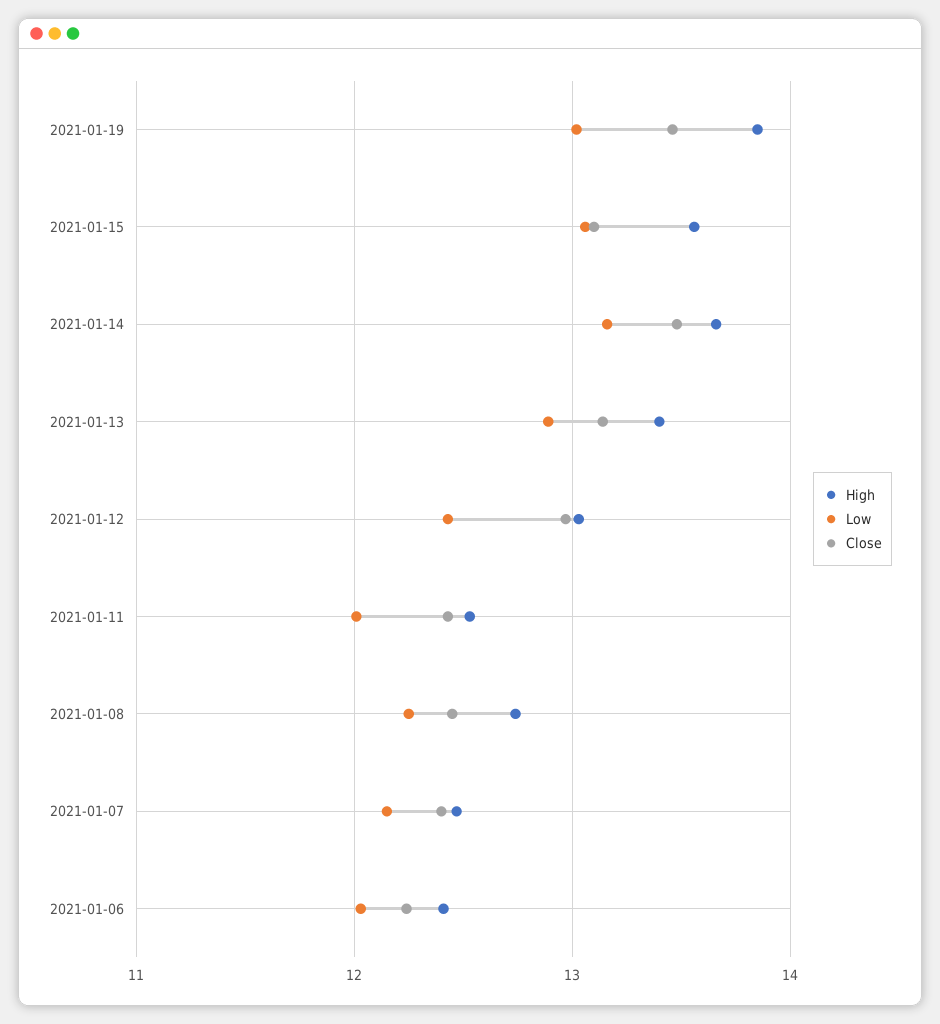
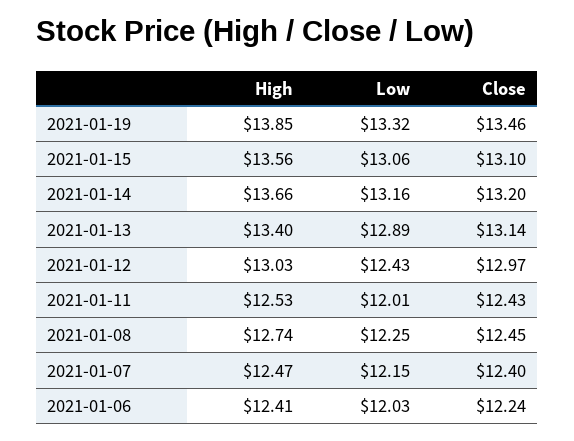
Low, 2021-01-19: 13 -> 13.32
Close, 2021-01-14: 13.5 -> 13.2

